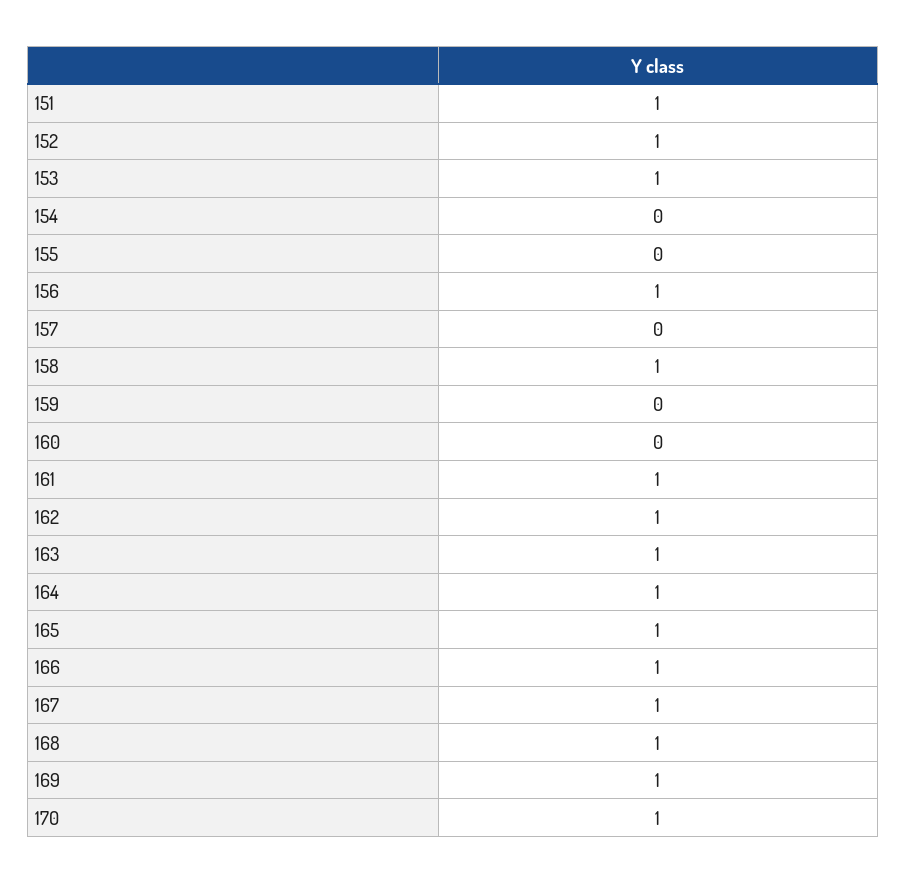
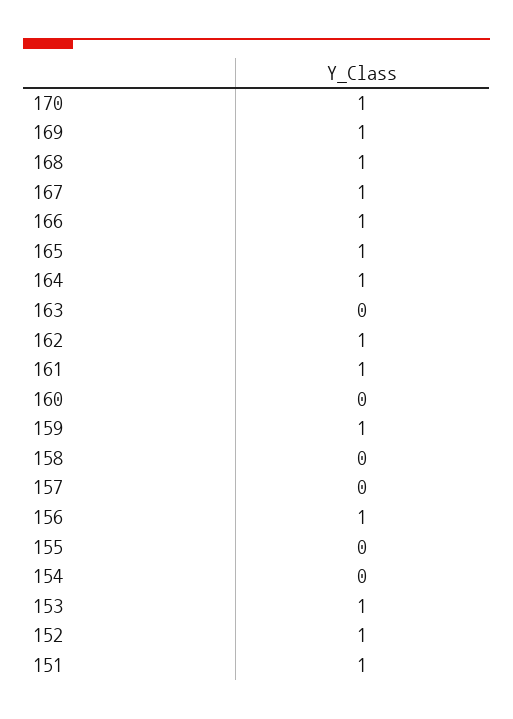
158: 1 -> 0
159: 0 -> 1
163: 1 -> 0

